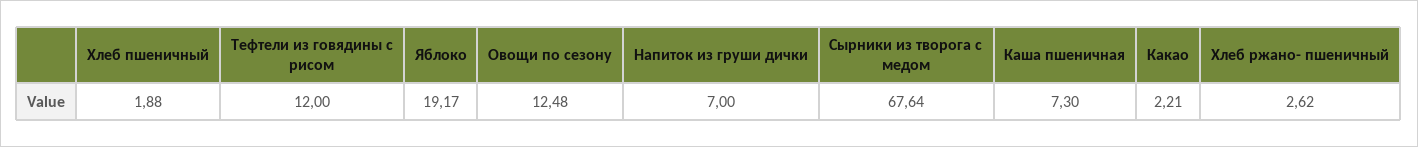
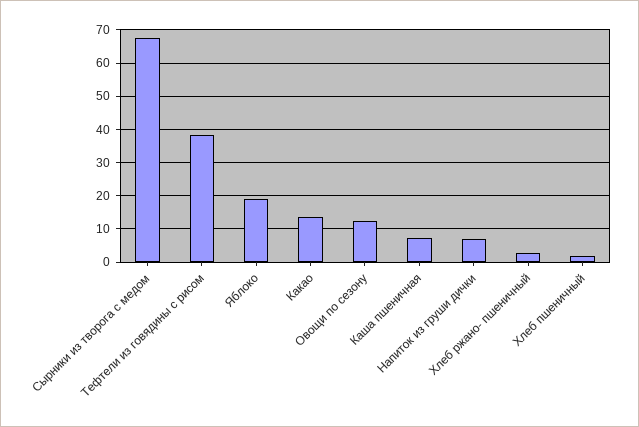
Тефтели из говядины с рисом: 12 -> 38
Какао: 2.21 -> 14

